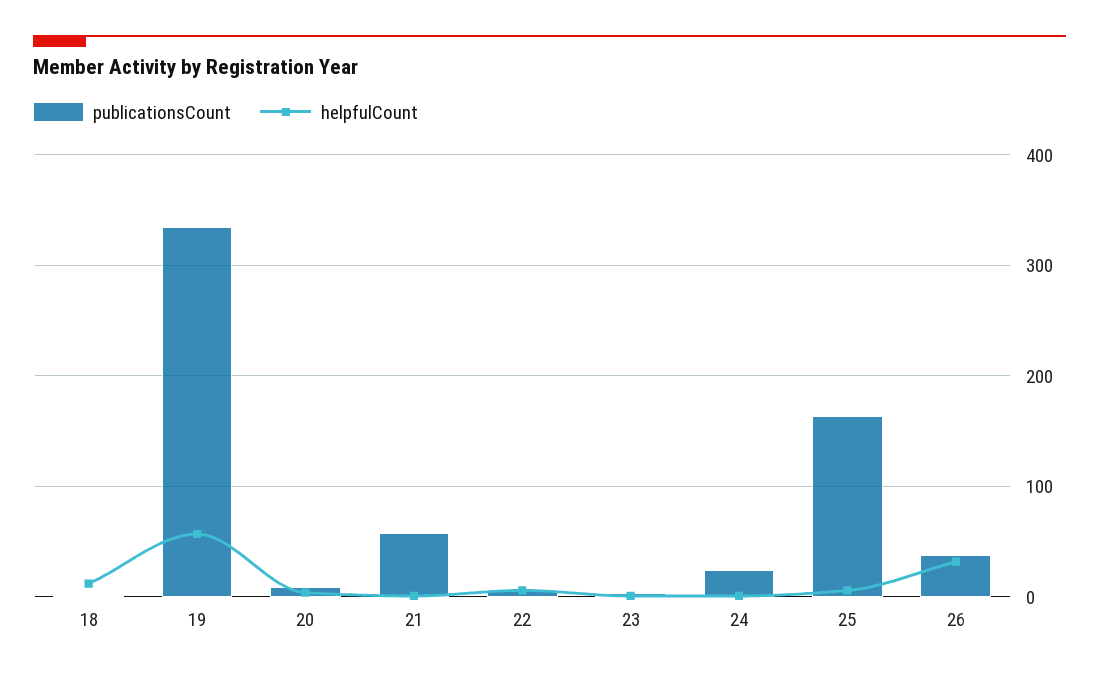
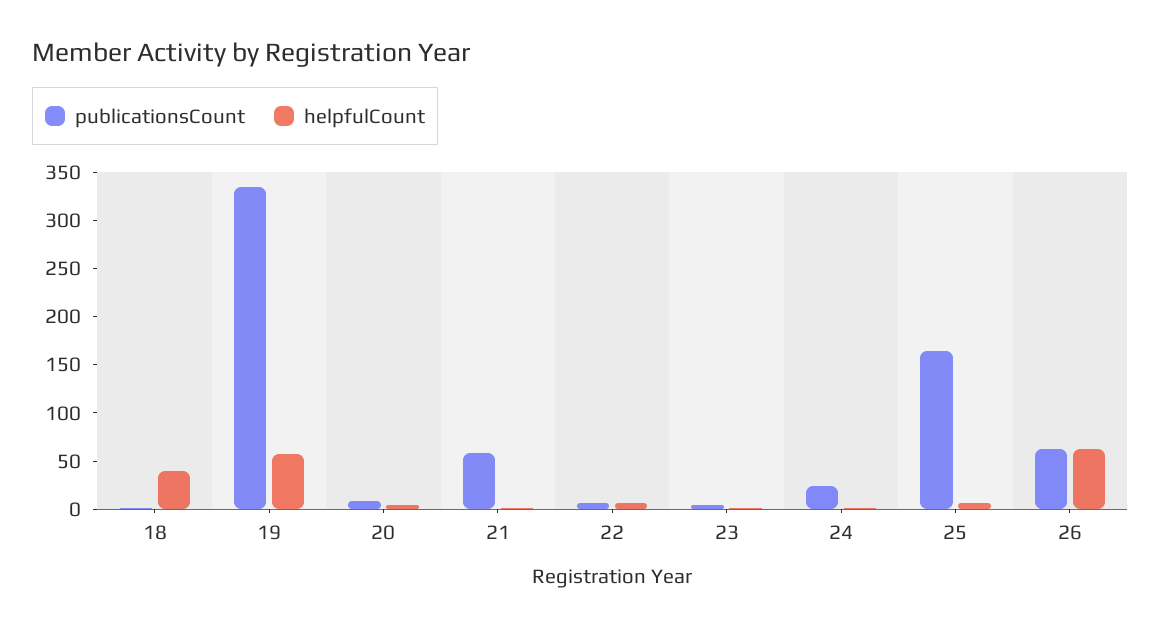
helpfulCount, 18: 10 -> 40
publicationsCount, 26: 40 -> 60
helpfulCount, 26: 30 -> 60

